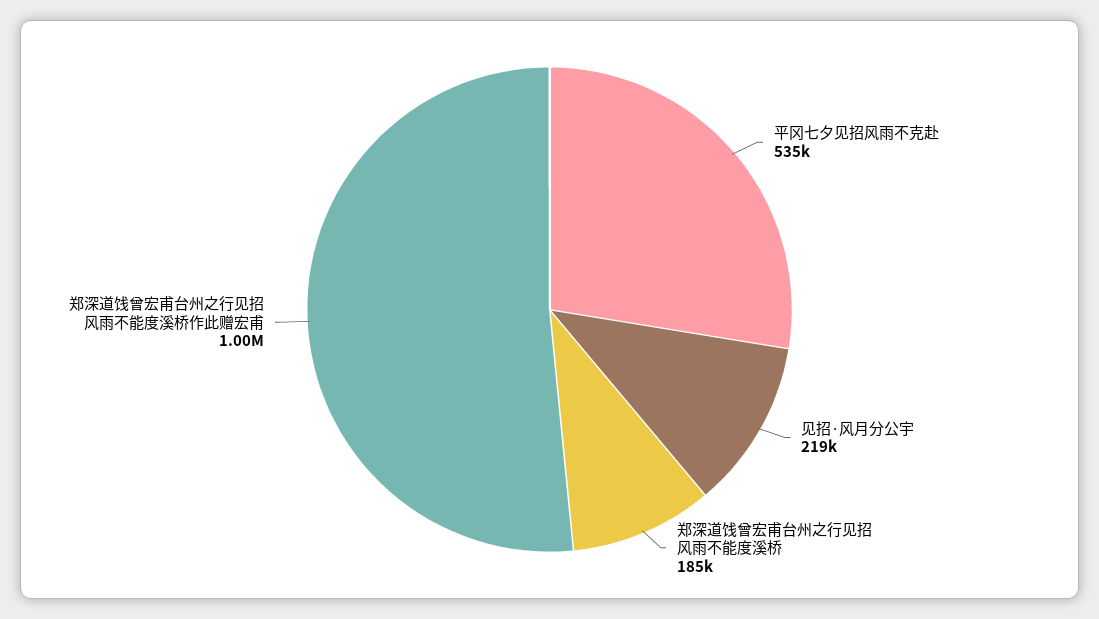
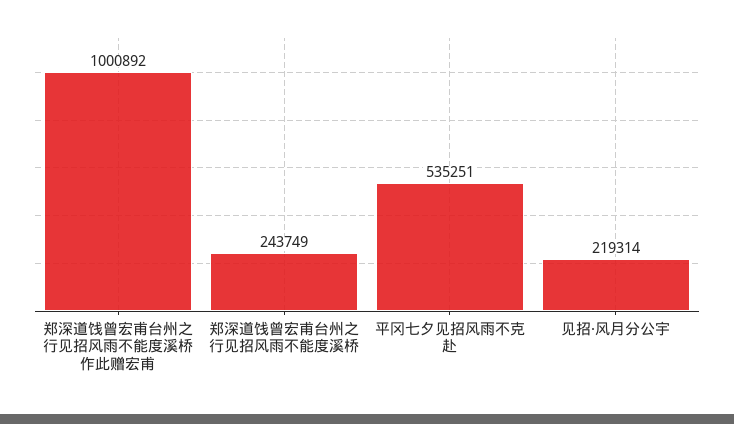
郑深道饯曾宏甫台州之行见招风雨不能度溪桥: 185000 -> 243749

